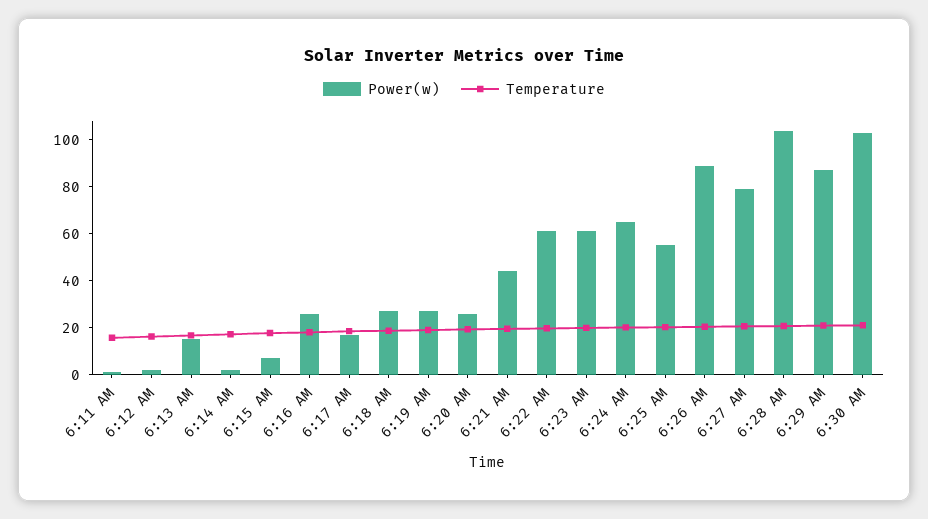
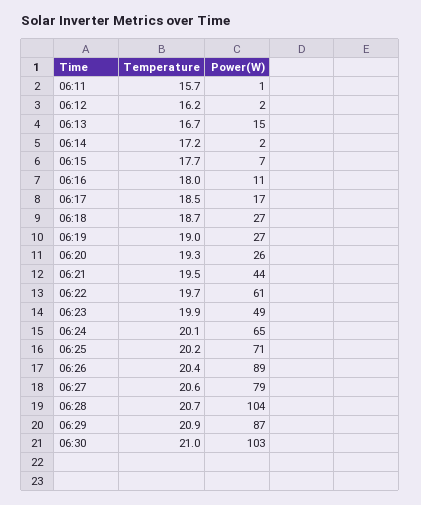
Power(w), 6:16 AM: 25 -> 11
Power(w), 6:23 AM: 60 -> 49
Power(w), 6:25 AM: 55 -> 71

